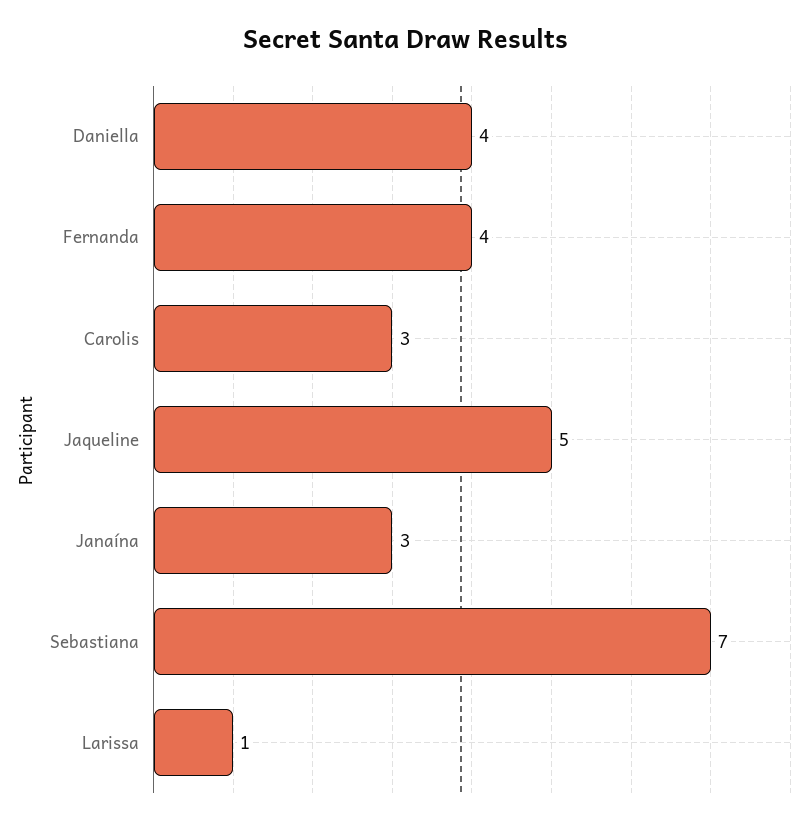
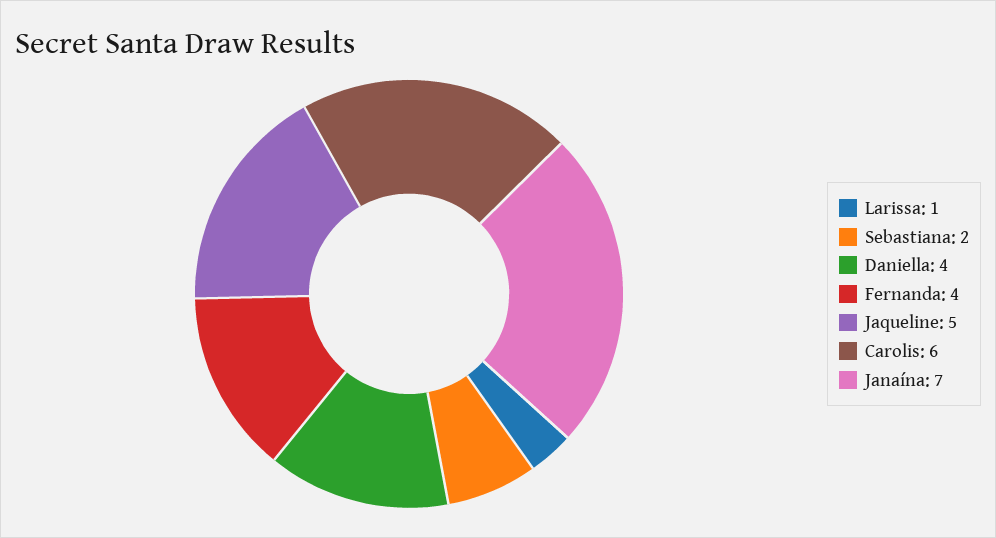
Carolis: 3 -> 6
Janaína: 3 -> 7
Sebastiana: 7 -> 2

